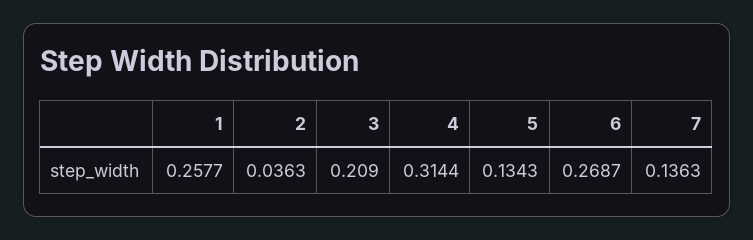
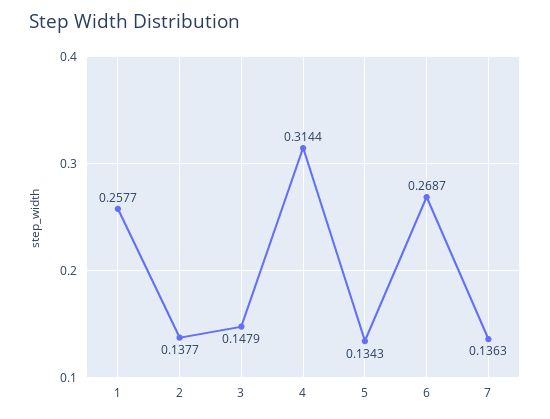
2: 0.0363 -> 0.1377
3: 0.209 -> 0.1479

